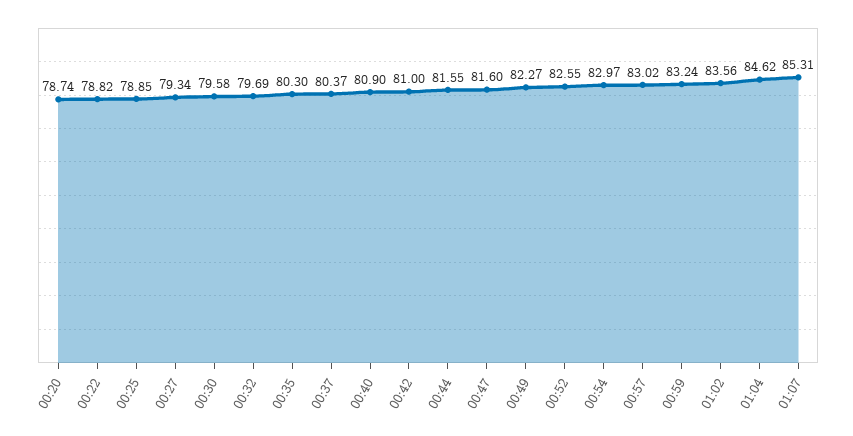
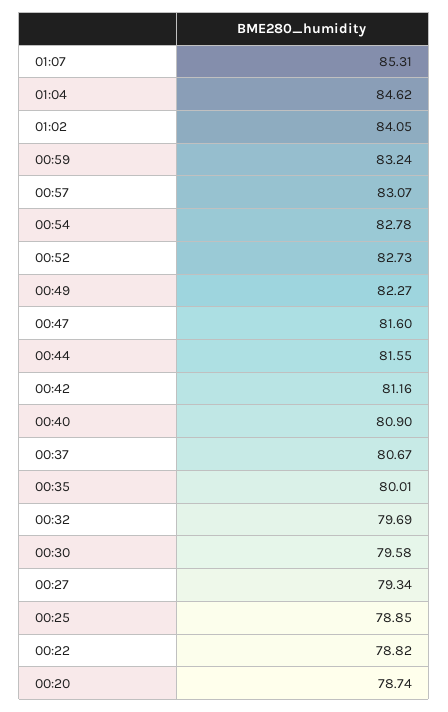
00:35: 80.3 -> 80.01
00:37: 80.37 -> 80.67
00:42: 81 -> 81.16
00:52: 82.55 -> 82.73
00:54: 82.97 -> 82.78
00:57: 83.02 -> 83.07
01:02: 83.56 -> 84.05

